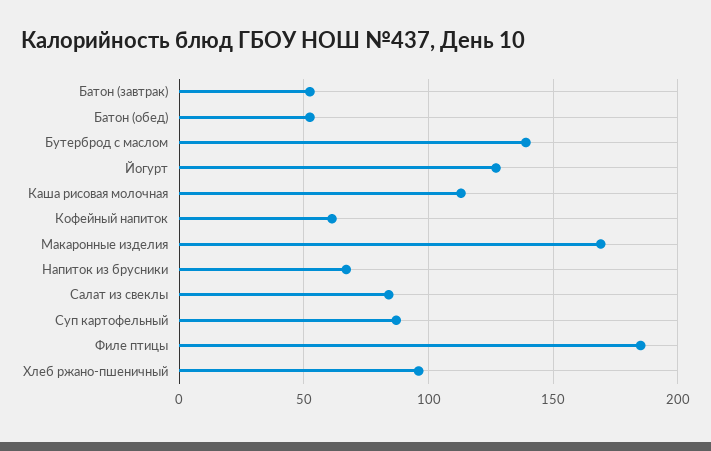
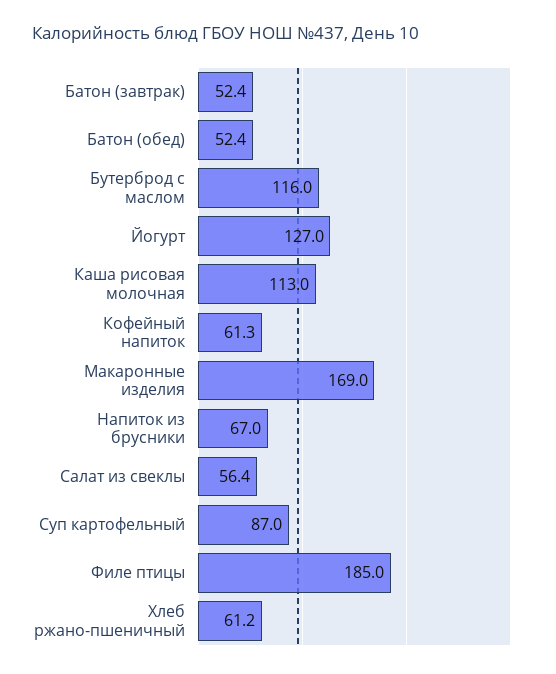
Бутерброд с маслом: 140 -> 116
Салат из свеклы: 85 -> 56.4
Хлеб ржано-пшеничный: 95 -> 61.2

